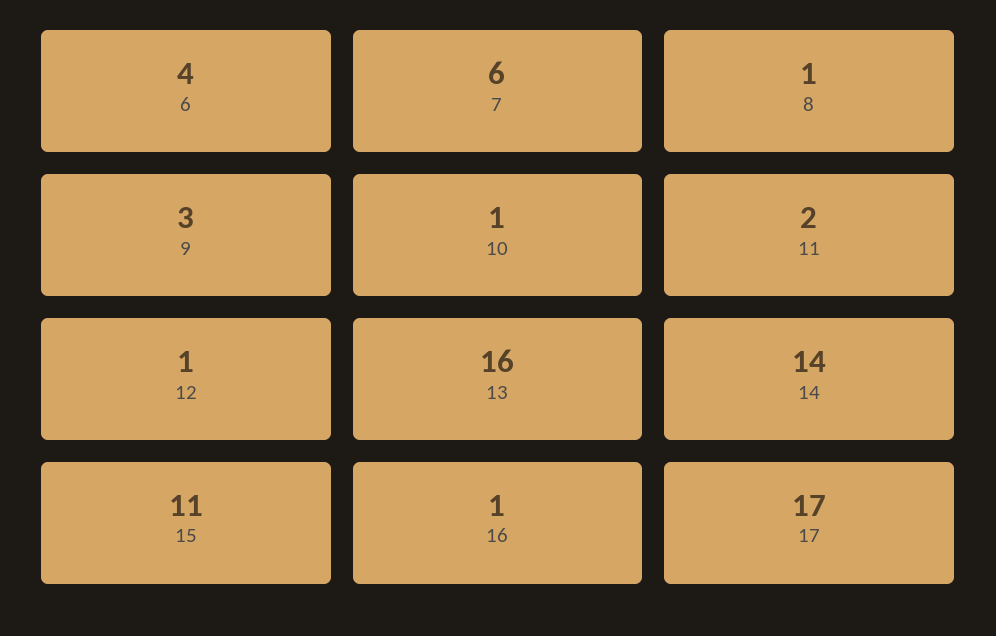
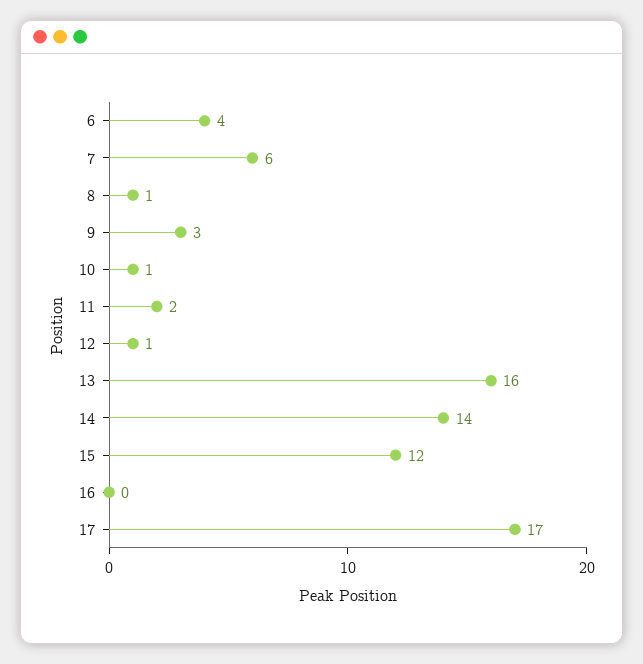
15: 11 -> 12
16: 1 -> 0

